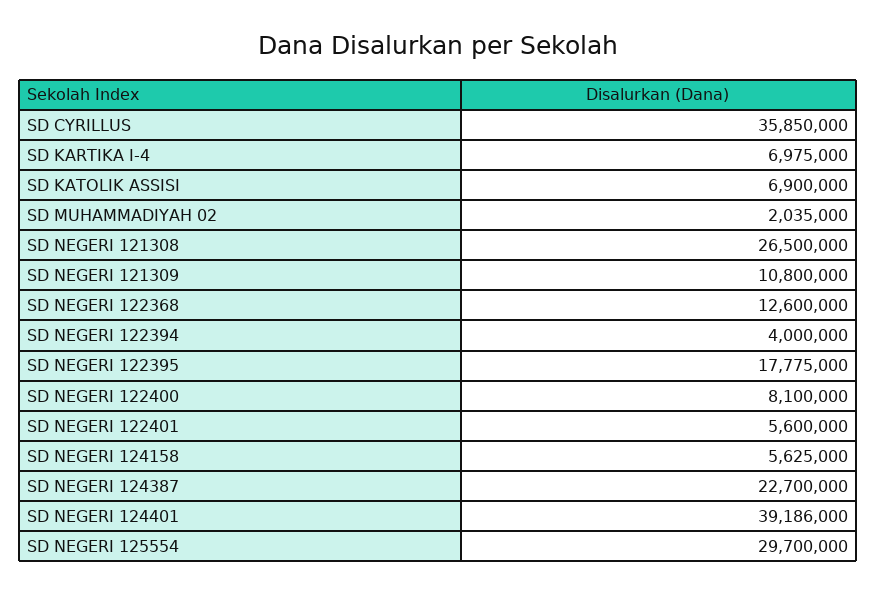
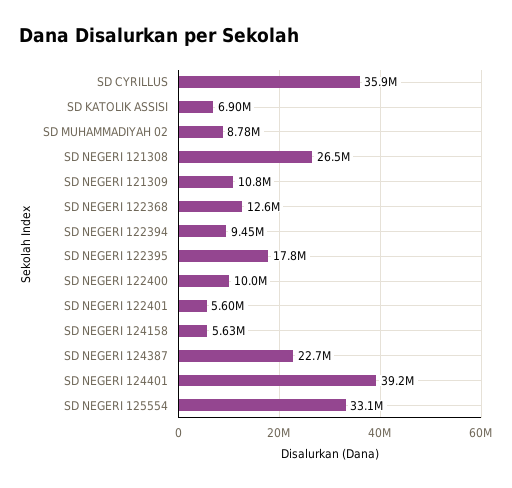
SD KARTIKA I-4: 6975000 -> none
SD MUHAMMADIYAH 02: 2035000 -> 8780000
SD NEGERI 122394: 4000000 -> 9450000
SD NEGERI 122400: 8100000 -> 10000000
SD NEGERI 125554: 29700000 -> 33100000

